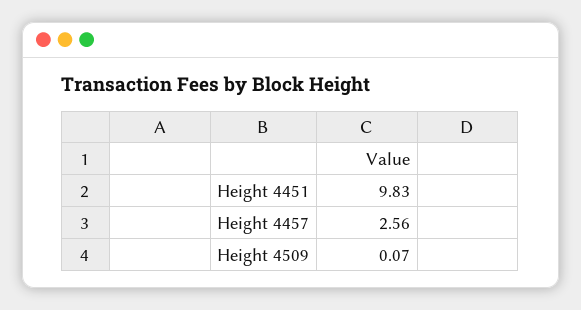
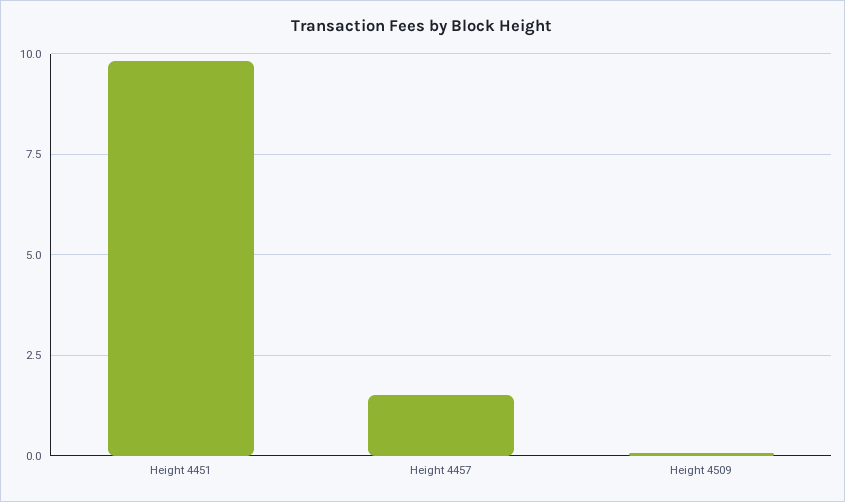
Height 4457: 2.56 -> 1.5

